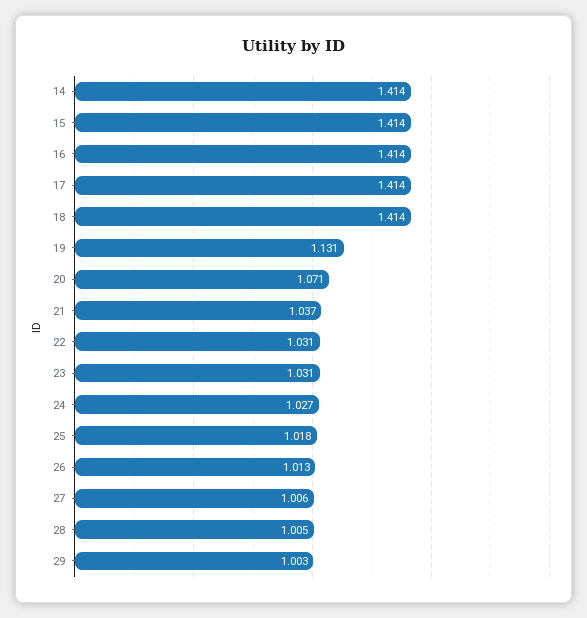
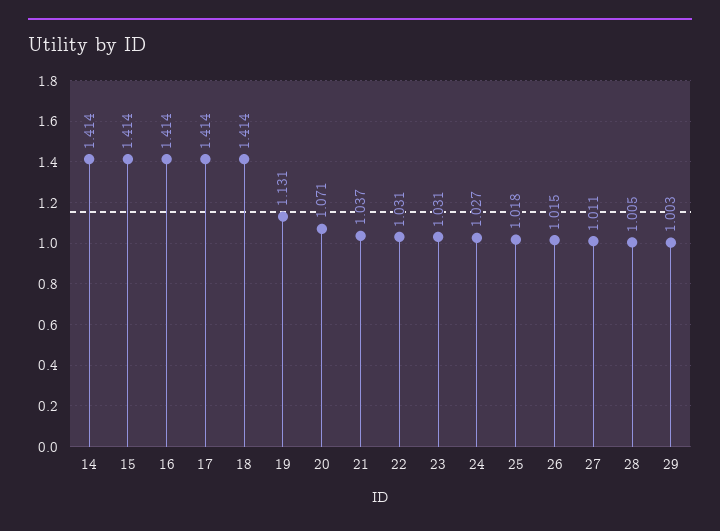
26: 1.013 -> 1.015
27: 1.006 -> 1.011

